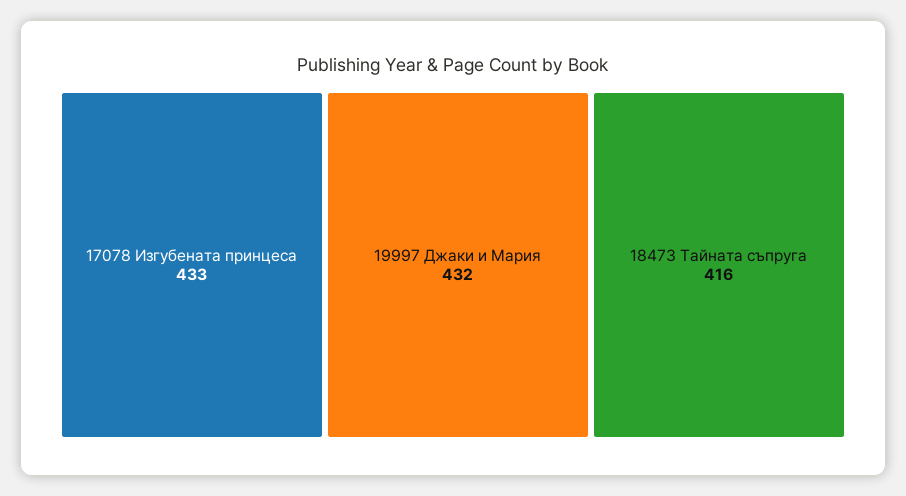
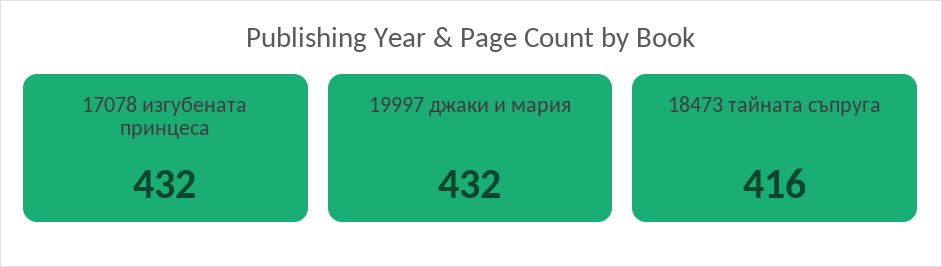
17078 Изгубената принцеса: 433 -> 432

